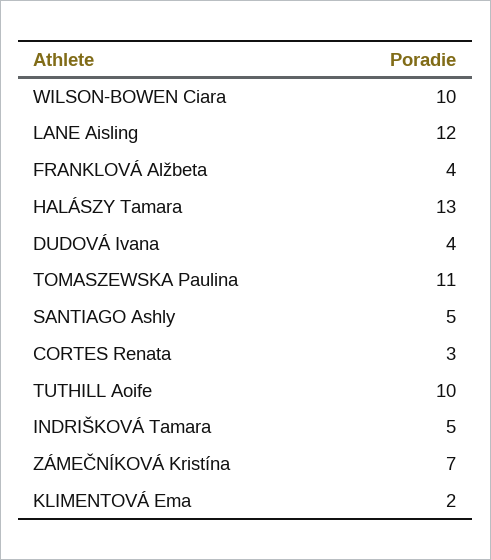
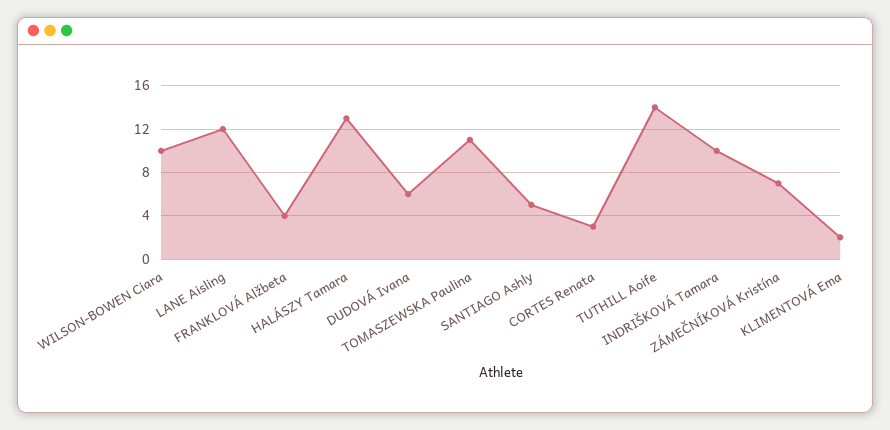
DUDOVÁ Ivana: 4 -> 6
TUTHILL Aoife: 10 -> 14
INDRIŠKOVÁ Tamara: 5 -> 10

